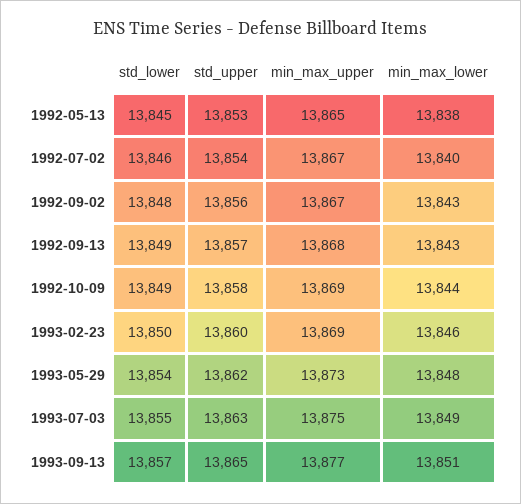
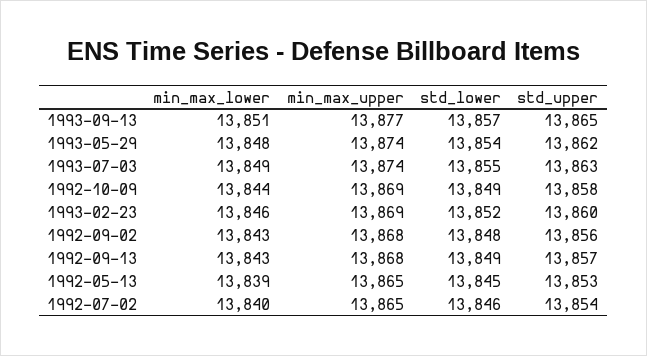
min_max_lower, 1992-05-13: 13838 -> 13839
min_max_upper, 1992-07-02: 13867 -> 13865
min_max_upper, 1992-09-02: 13867 -> 13868
std_lower, 1993-02-23: 13850 -> 13852
min_max_upper, 1993-05-29: 13873 -> 13874
min_max_upper, 1993-07-03: 13875 -> 13874

